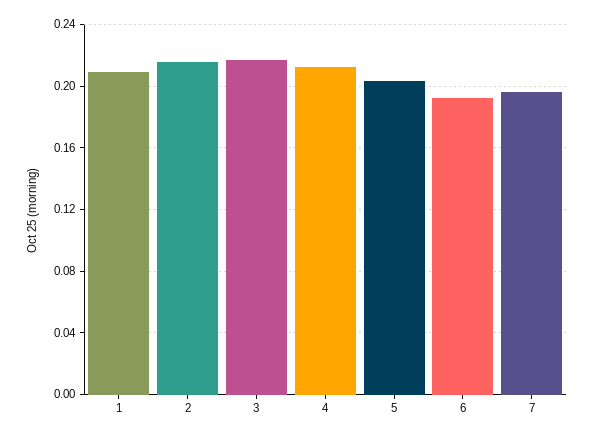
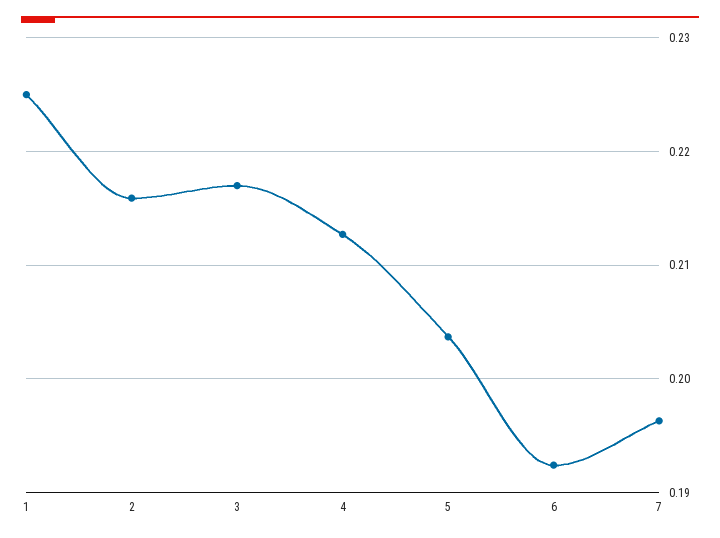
1: 0.21 -> 0.225

